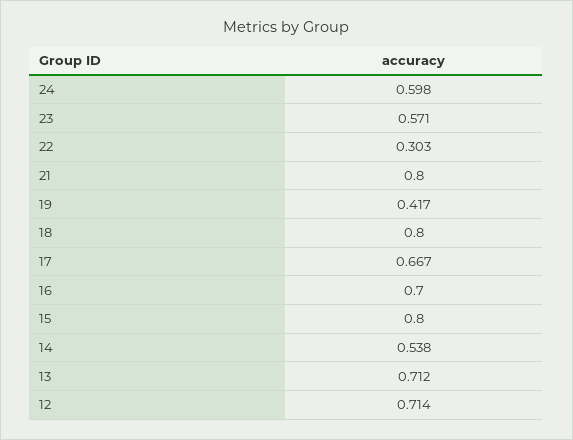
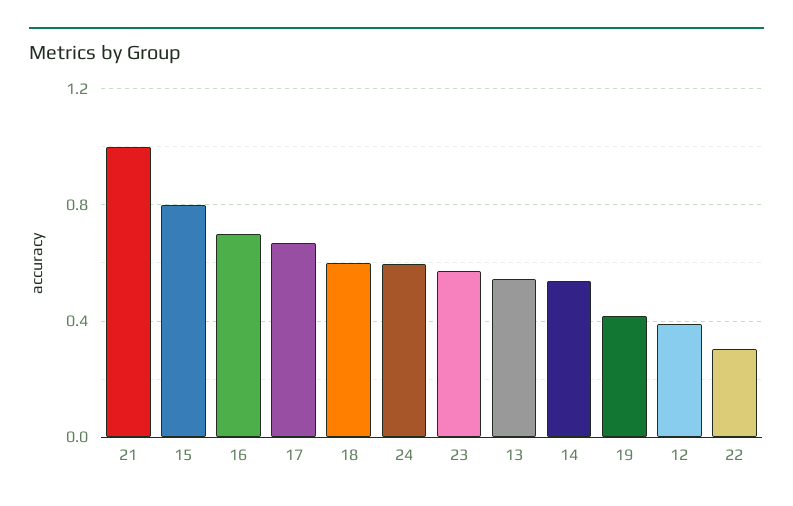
21: 0.8 -> 1
18: 0.8 -> 0.6
13: 0.712 -> 0.55
12: 0.714 -> 0.4

